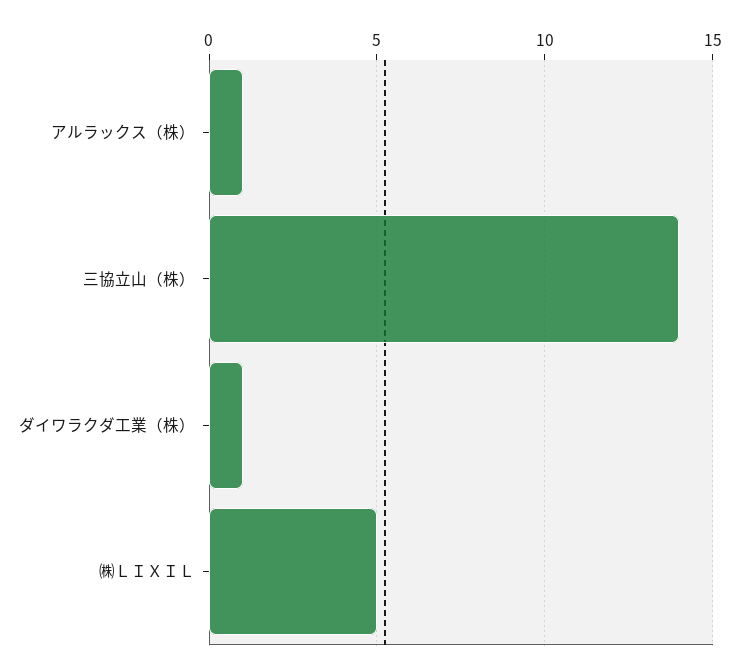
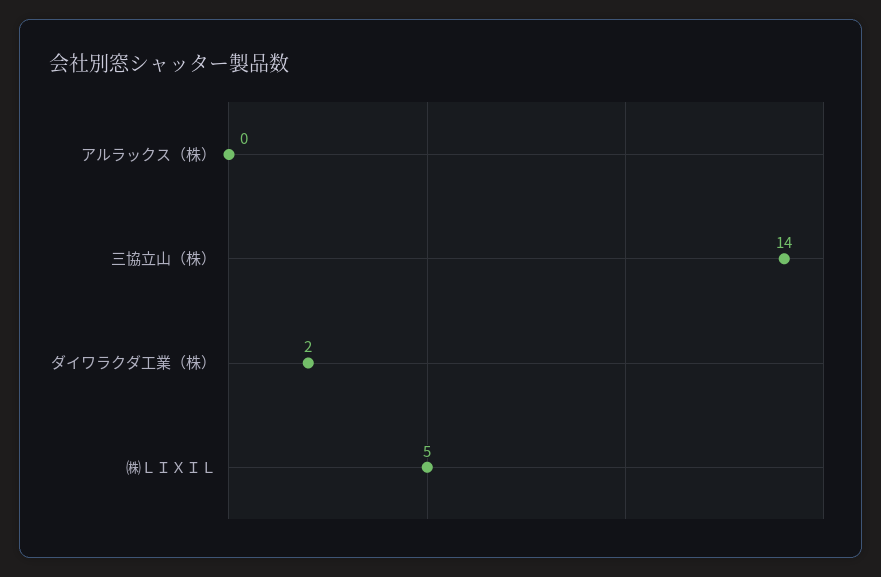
アルラックス（株）: 1 -> 0
ダイワラクダ工業（株）: 1 -> 2

